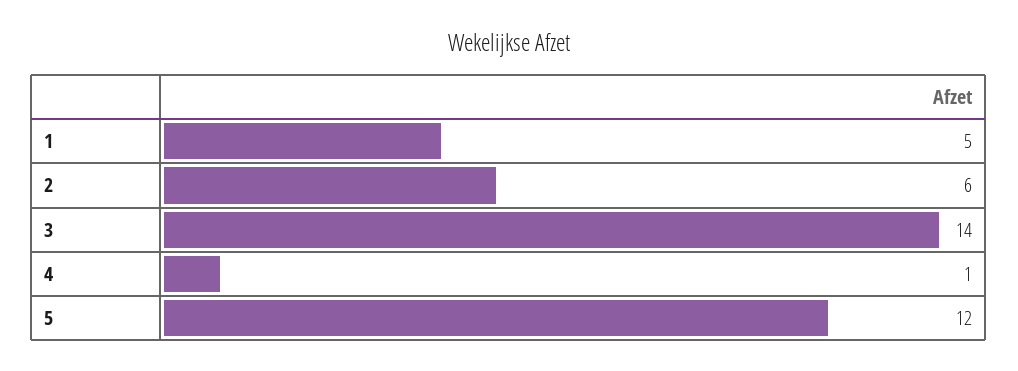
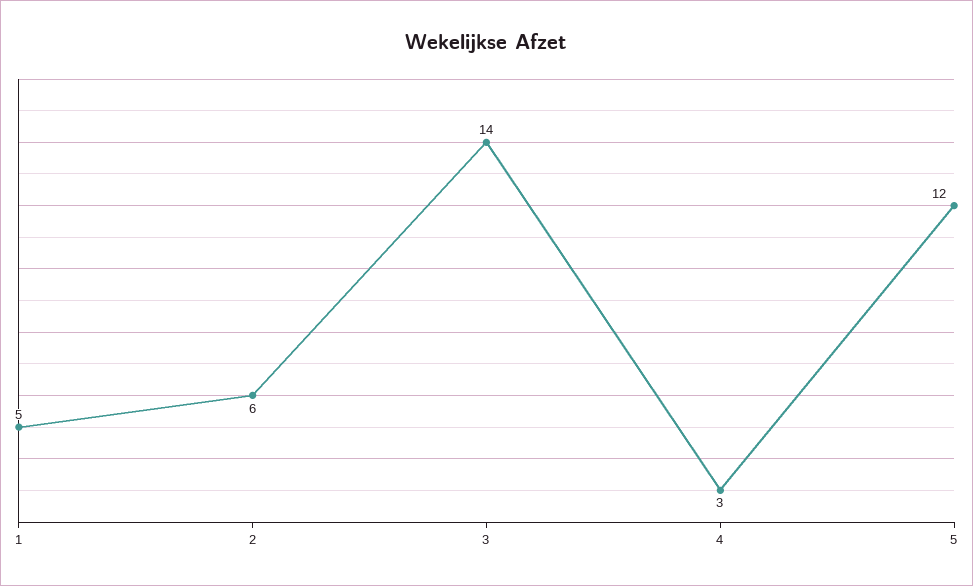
4: 1 -> 3

